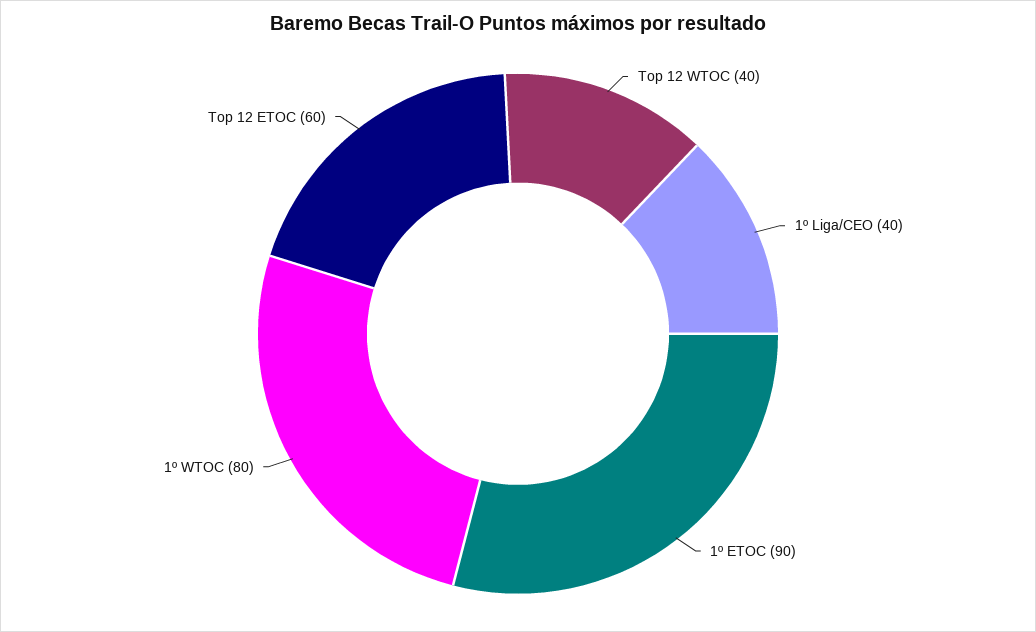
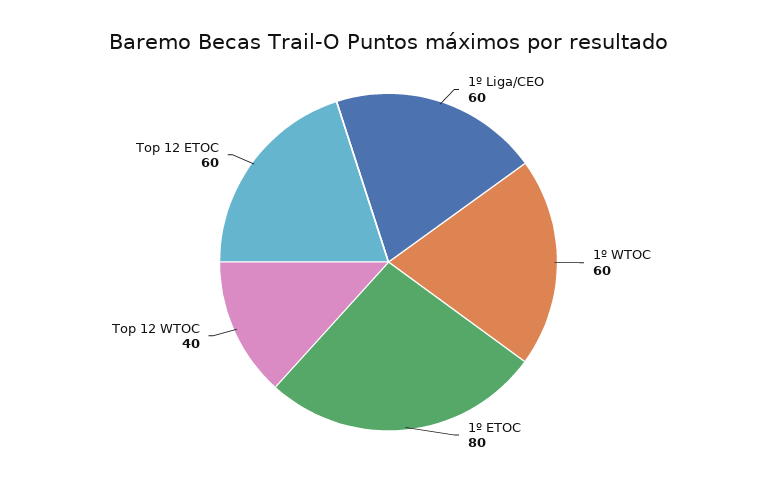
1º Liga/CEO: 40 -> 60
1º ETOC: 90 -> 80
1º WTOC: 80 -> 60

